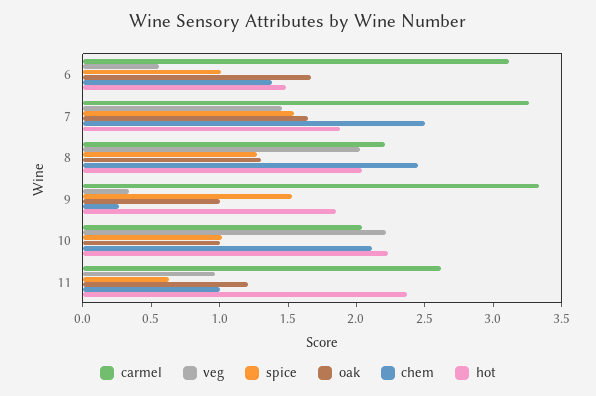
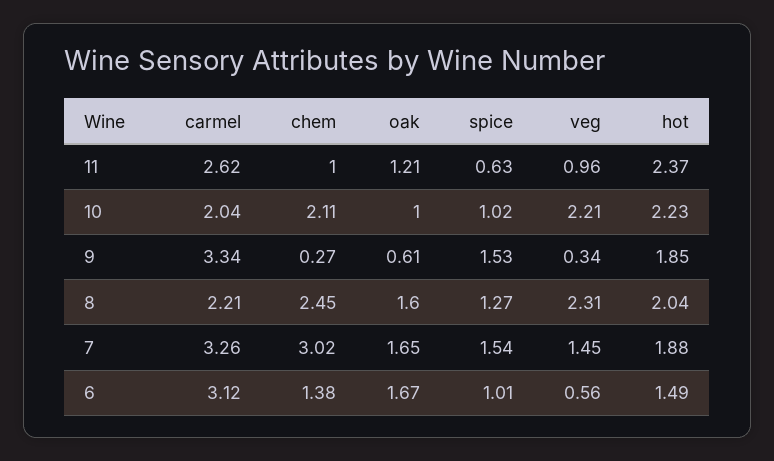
chem, 7: 2.5 -> 3.02
veg, 8: 2 -> 2.31
oak, 8: 1.3 -> 1.6
oak, 9: 1 -> 0.61

